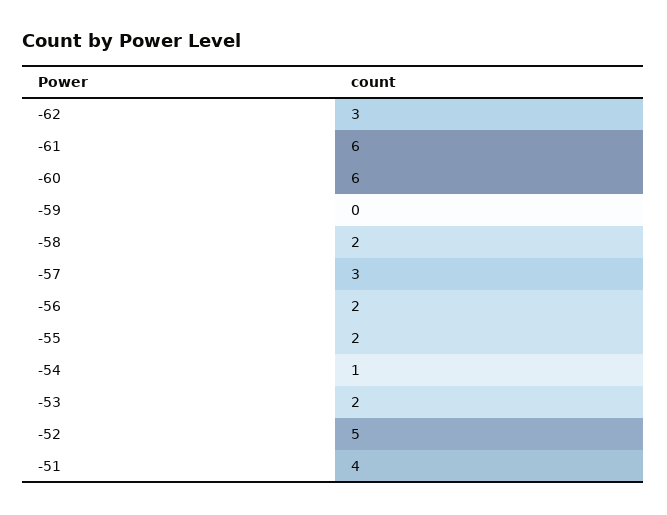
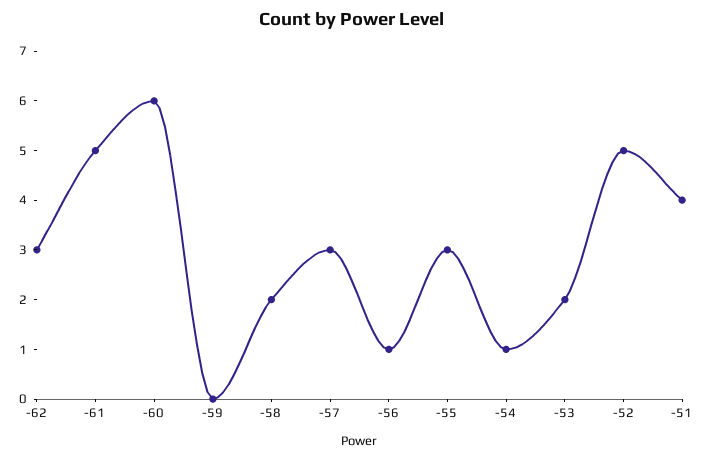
-61: 6 -> 5
-56: 2 -> 1
-55: 2 -> 3

